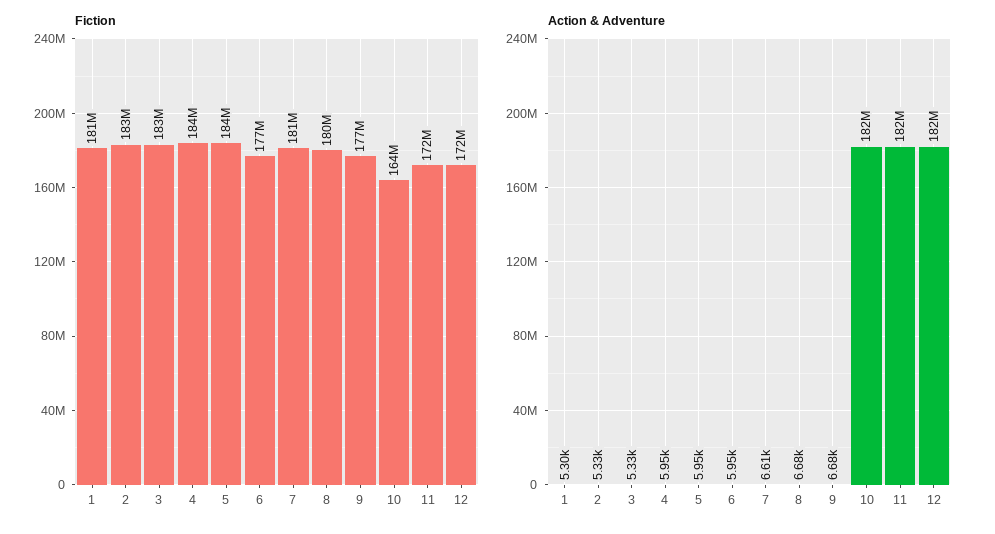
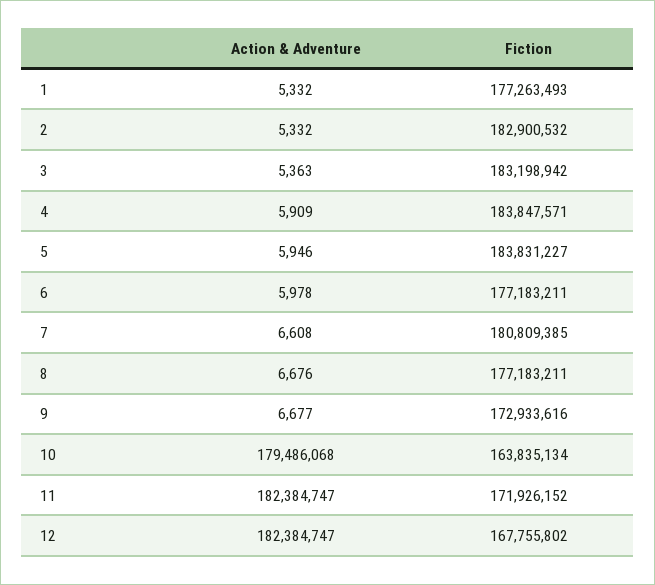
Fiction, 1: 181000000 -> 177263493
Fiction, 8: 180000000 -> 177183211
Fiction, 9: 177000000 -> 172933616
Fiction, 12: 172000000 -> 167755802
Action & Adventure, 1: 5300 -> 5332
Action & Adventure, 3: 5330 -> 5363
Action & Adventure, 4: 5950 -> 5909
Action & Adventure, 6: 5950 -> 5978
Action & Adventure, 10: 182000000 -> 179486068

